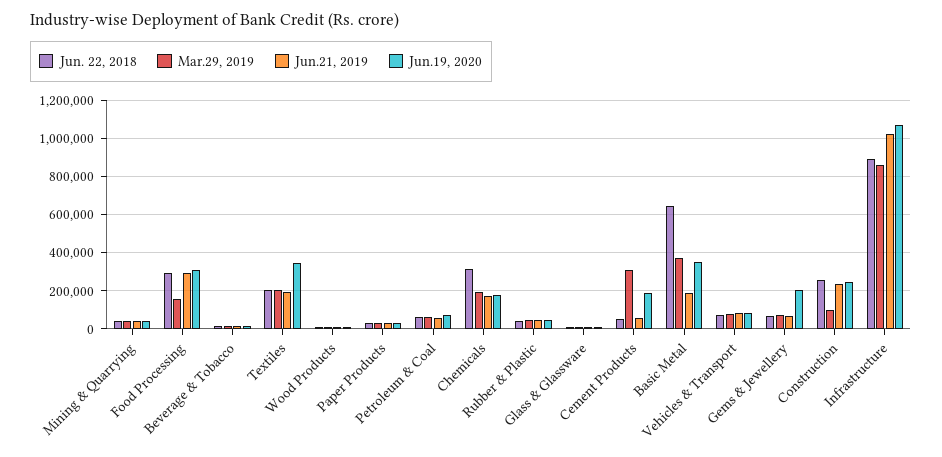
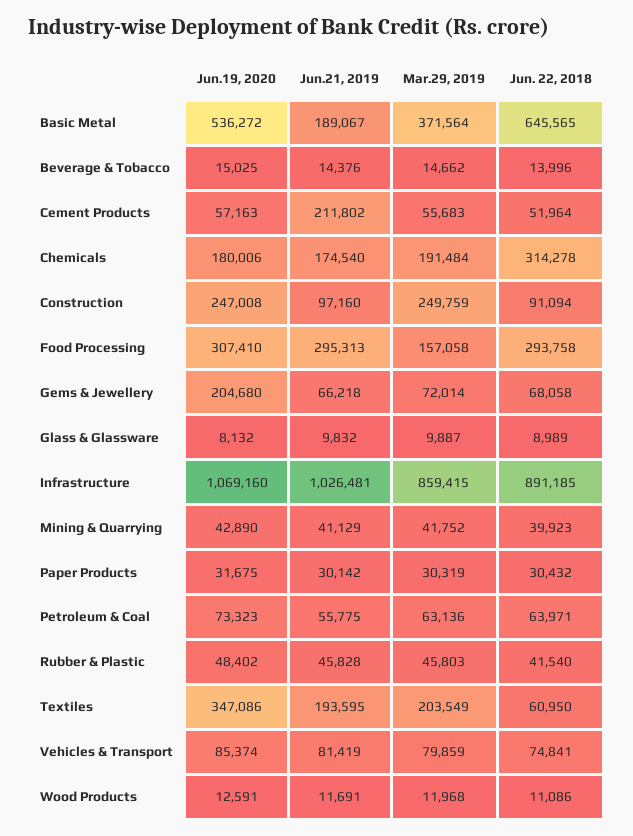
Jun. 22, 2018, Textiles: 200000 -> 60950
Mar.29, 2019, Cement Products: 300000 -> 55683
Jun.21, 2019, Cement Products: 50000 -> 211802
Jun.19, 2020, Cement Products: 200000 -> 57163
Jun.19, 2020, Basic Metal: 350000 -> 536272
Jun. 22, 2018, Construction: 250000 -> 91094
Mar.29, 2019, Construction: 100000 -> 249759
Jun.21, 2019, Construction: 250000 -> 97160

